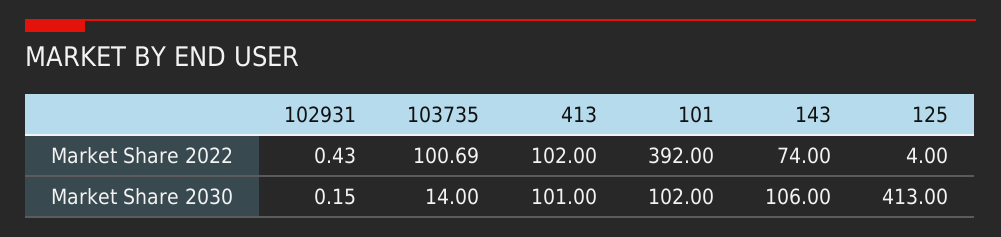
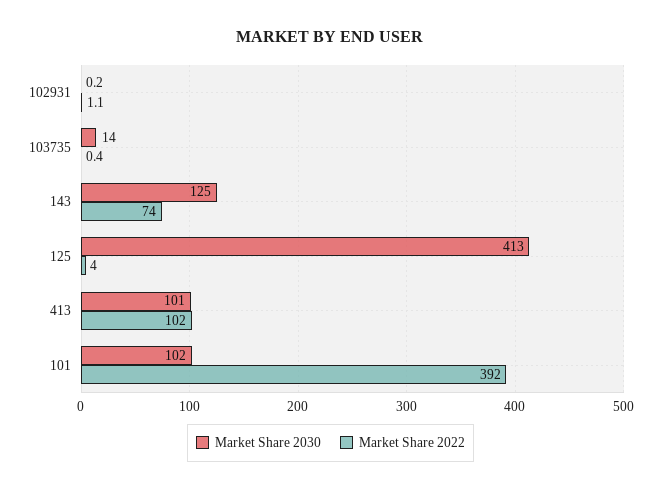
Market Share 2022, 102931: 0.43 -> 1.1
Market Share 2022, 103735: 100.69 -> 0.4
Market Share 2030, 143: 106 -> 125

